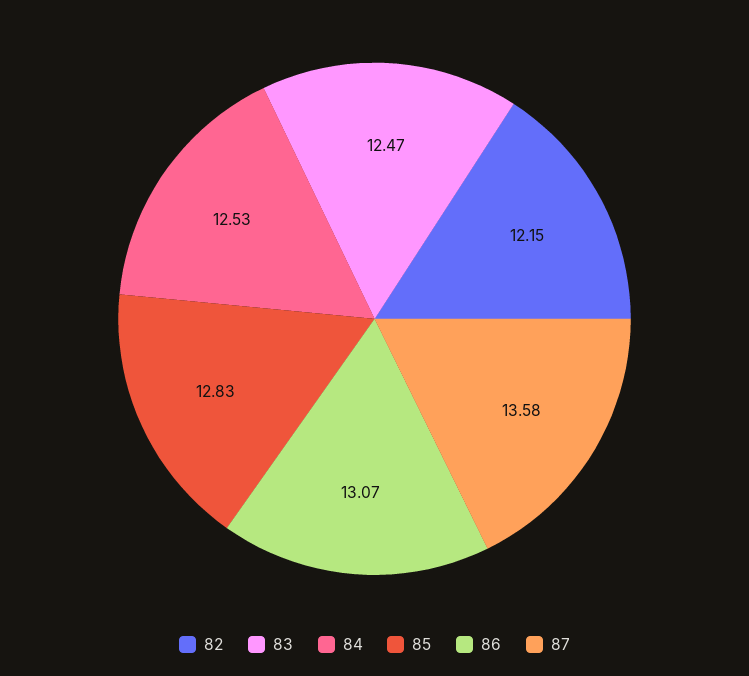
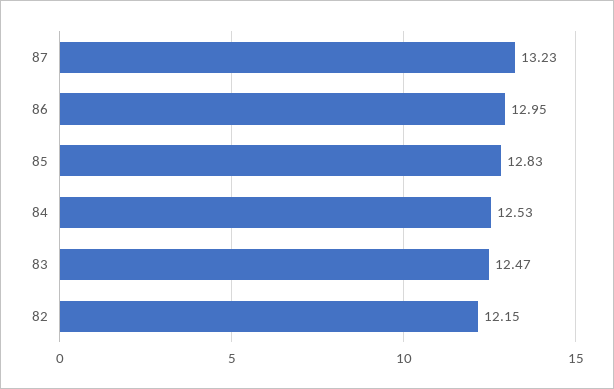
86: 13.07 -> 12.95
87: 13.58 -> 13.23

